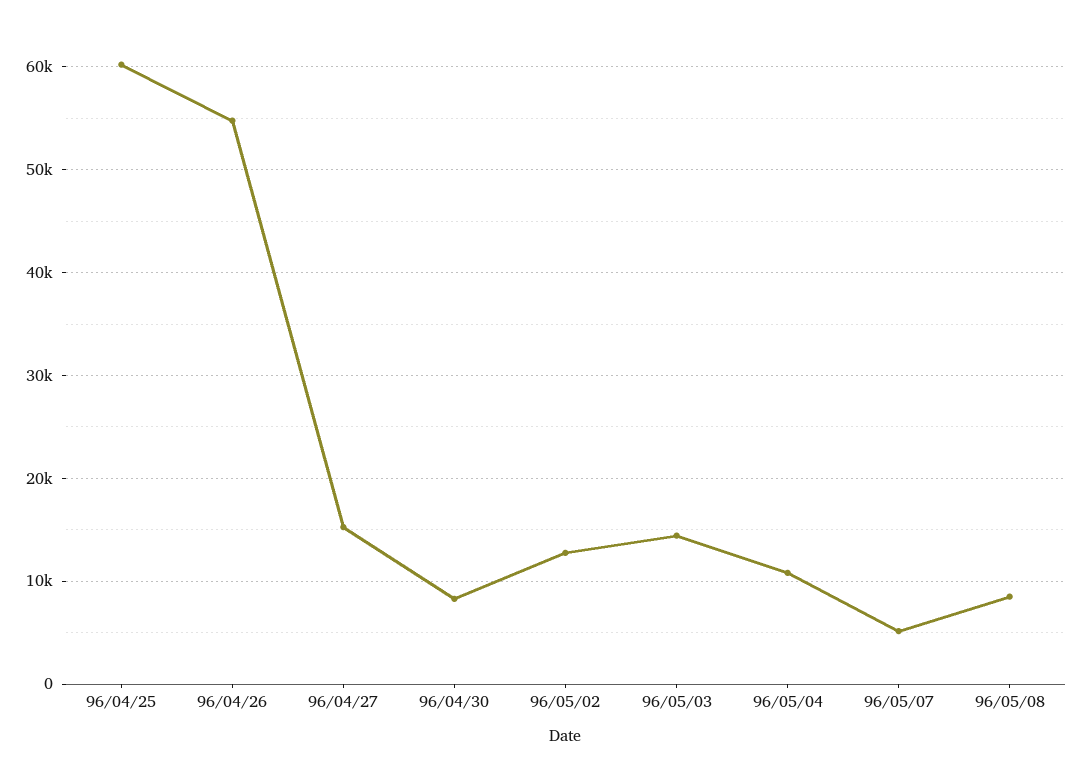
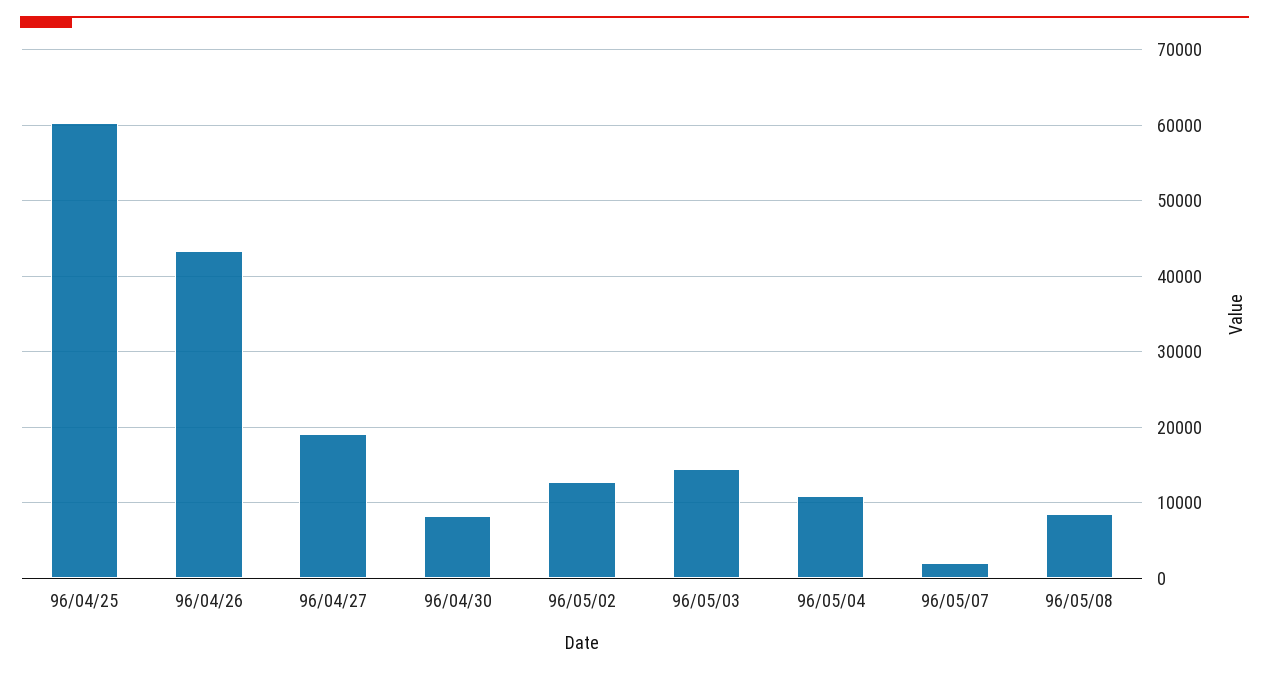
96/04/26: 55000 -> 43000
96/04/27: 15000 -> 19000
96/05/07: 5000 -> 2000

